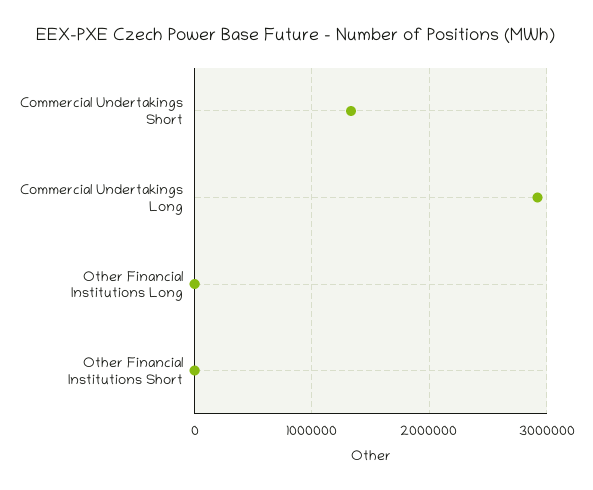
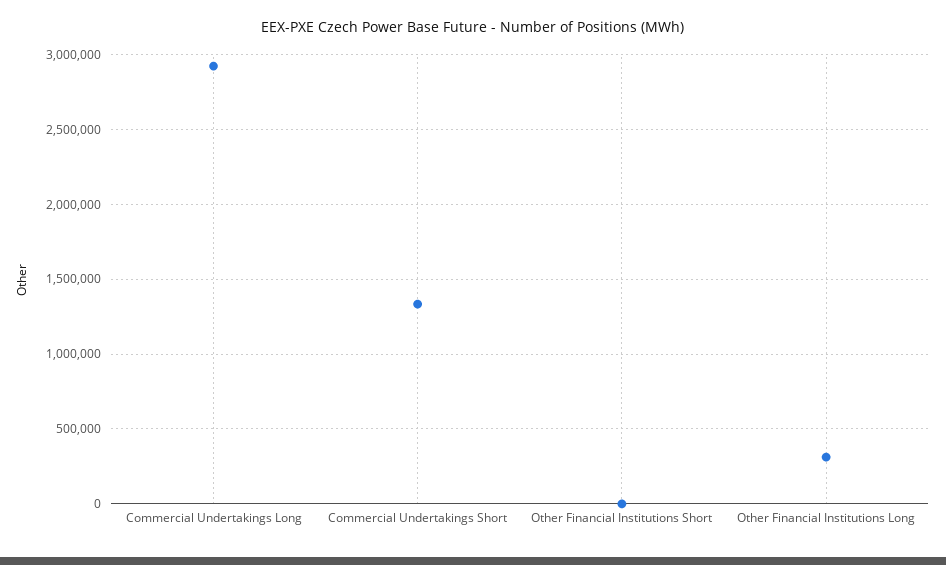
Other Financial Institutions Long: 0 -> 300000

